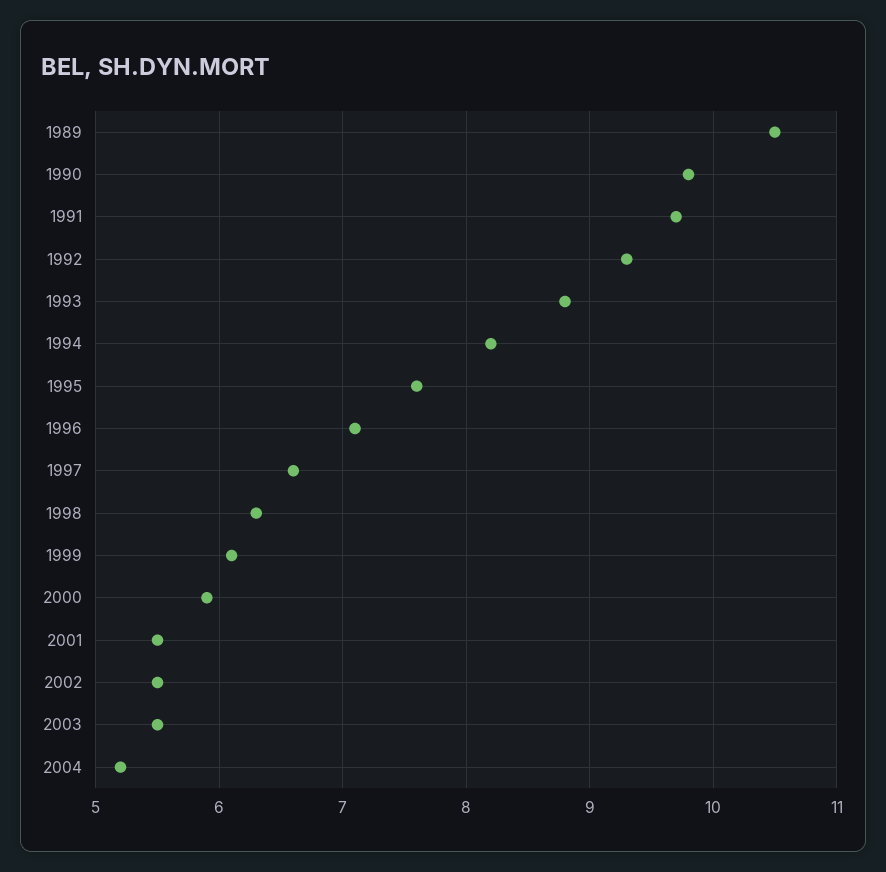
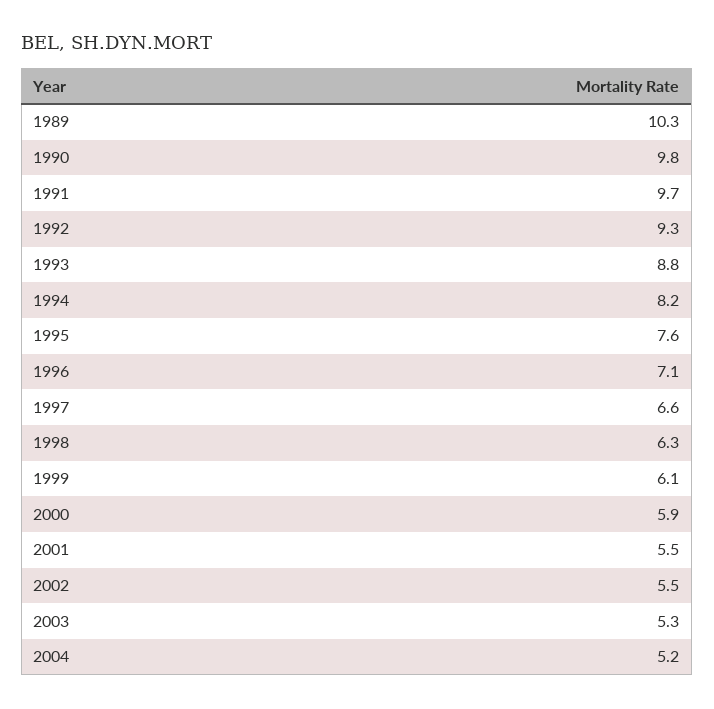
1989: 10.5 -> 10.3
2003: 5.5 -> 5.3

